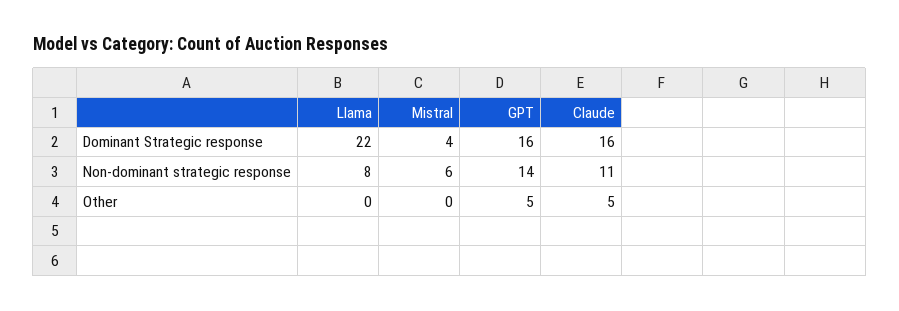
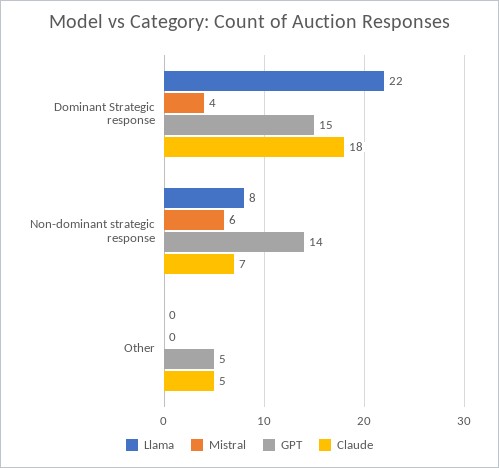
GPT, Dominant Strategic response: 16 -> 15
Claude, Dominant Strategic response: 16 -> 18
Claude, Non-dominant strategic response: 11 -> 7

